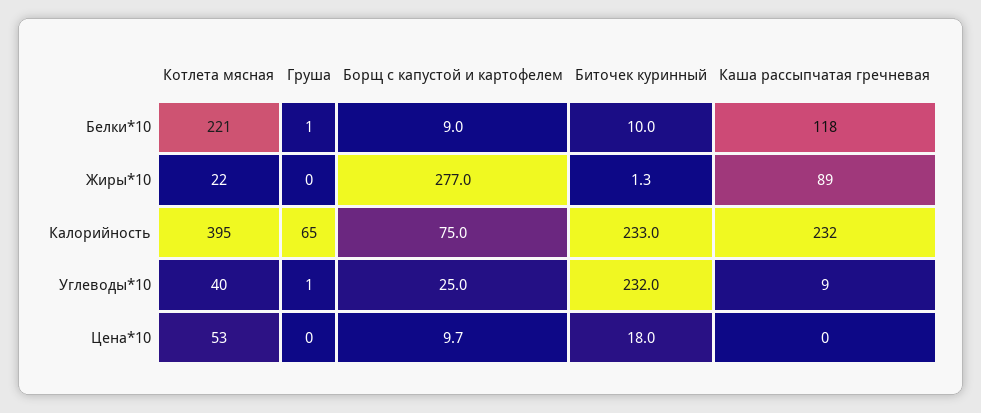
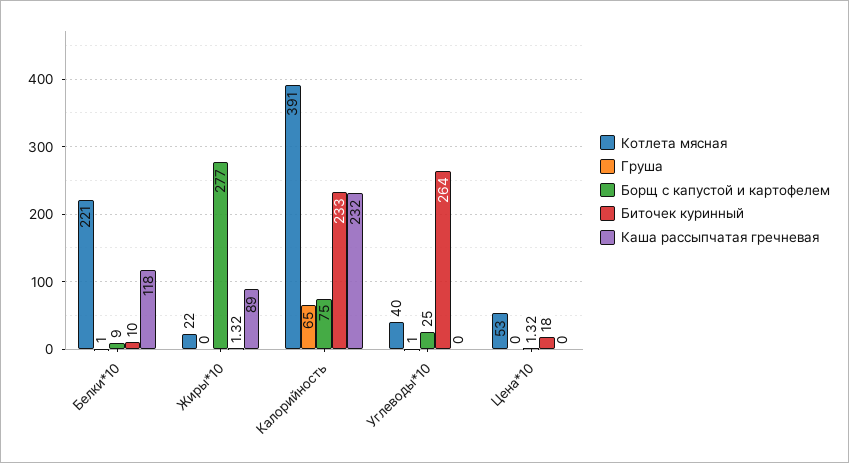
Котлета мясная, Калорийность: 395 -> 391
Биточек куринный, Углеводы*10: 232 -> 264
Каша рассыпчатая гречневая, Углеводы*10: 9 -> 0
Борщ с капустой и картофелем, Цена*10: 9.7 -> 1.32

